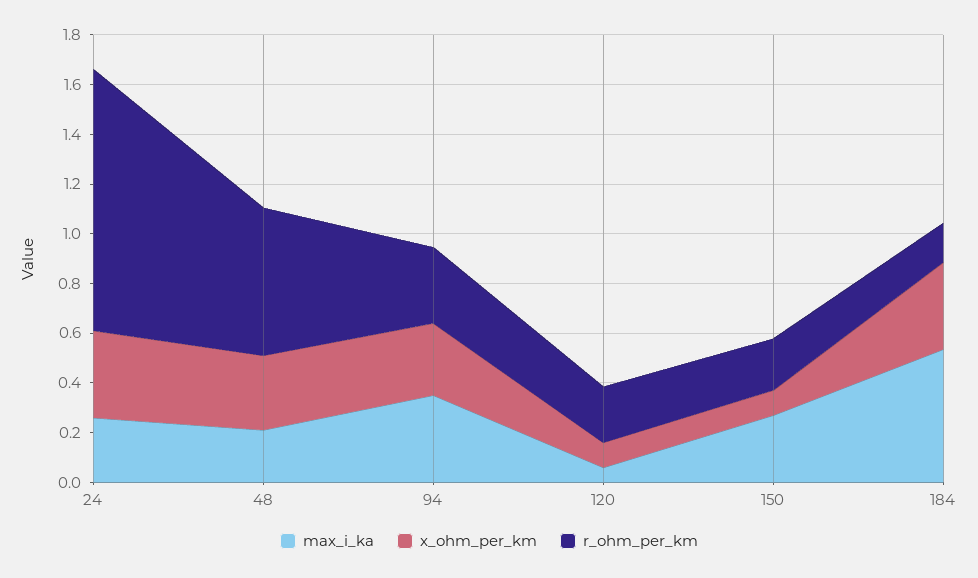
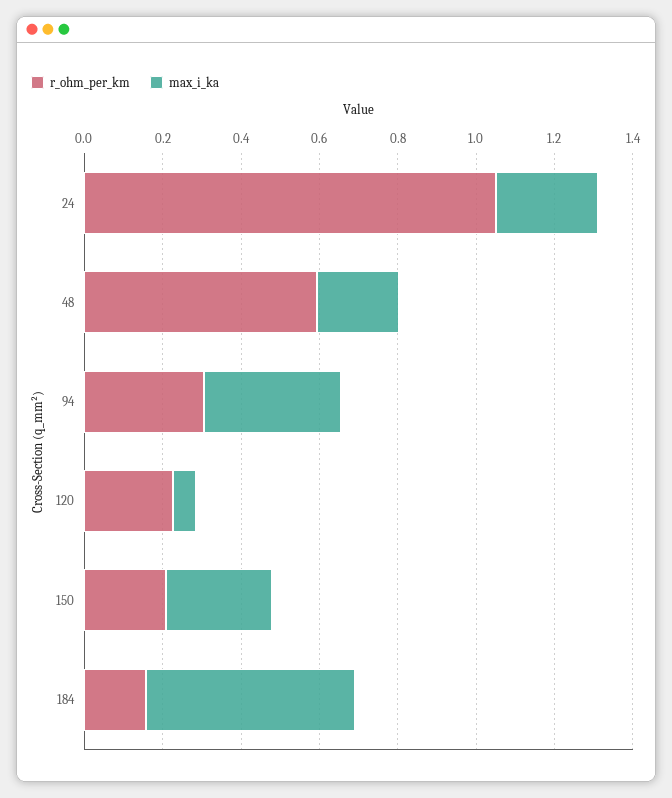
x_ohm_per_km, 24: 0.35 -> none
x_ohm_per_km, 48: 0.3 -> none
x_ohm_per_km, 94: 0.3 -> none
x_ohm_per_km, 120: 0.1 -> none
x_ohm_per_km, 150: 0.1 -> none
x_ohm_per_km, 184: 0.35 -> none

